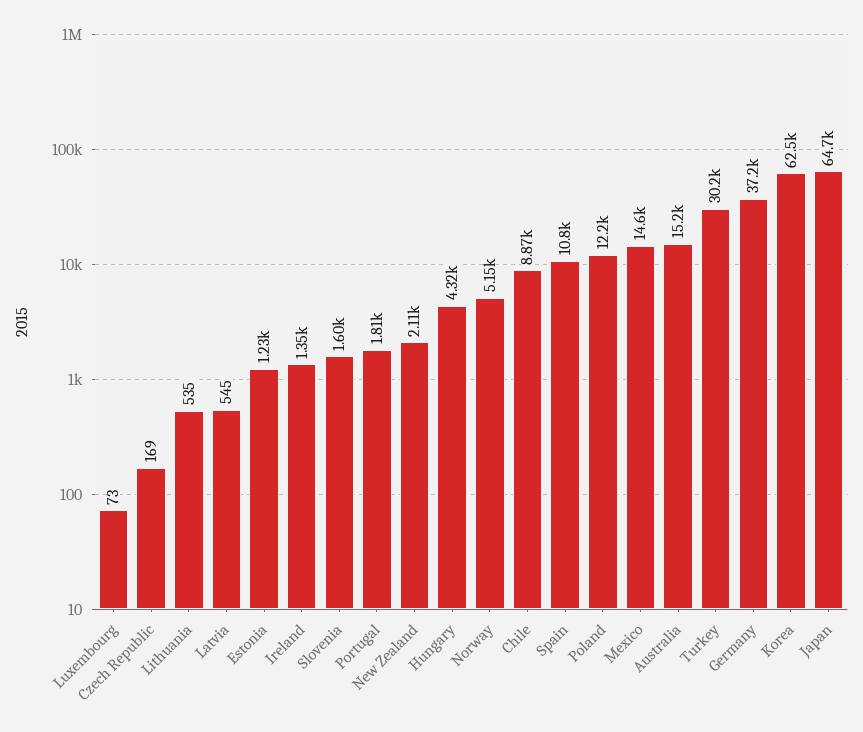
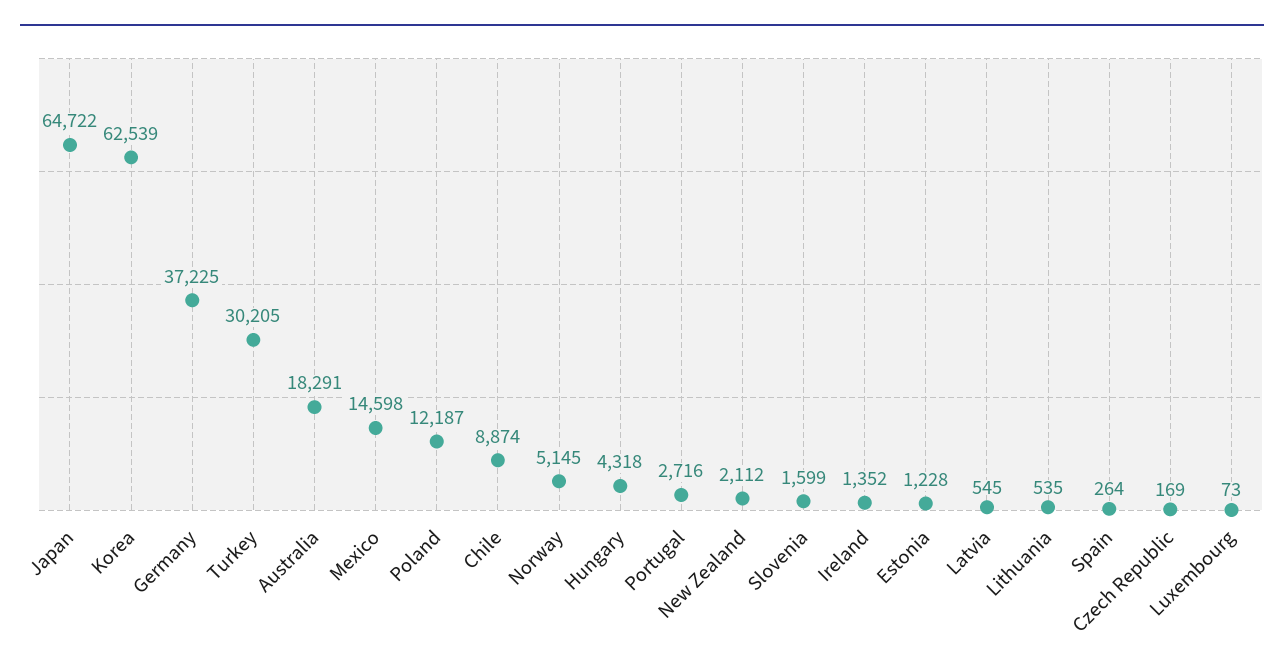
Portugal: 1810 -> 2716
Spain: 10800 -> 264
Australia: 15200 -> 18291

